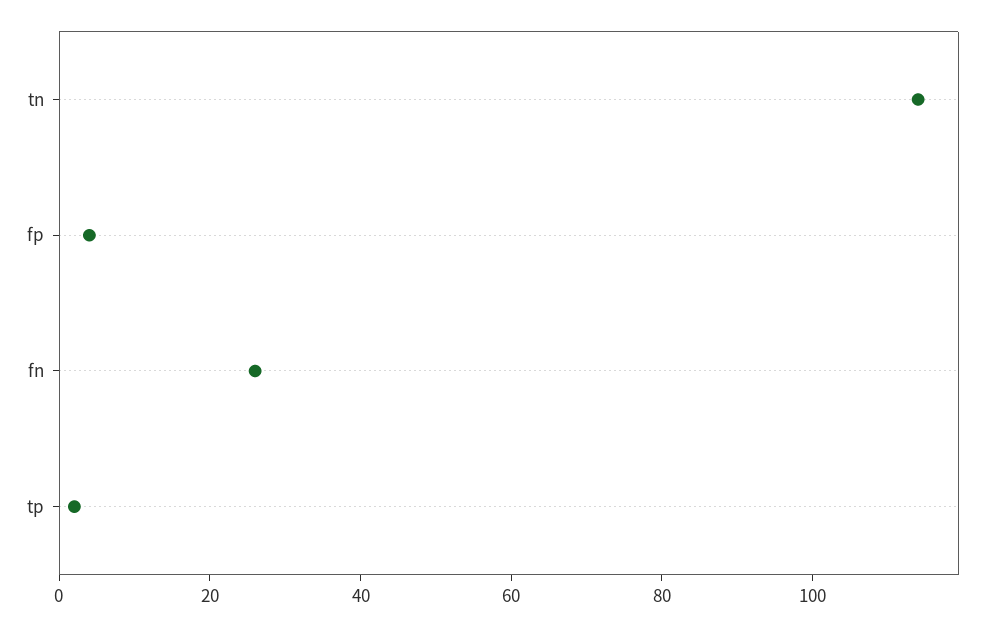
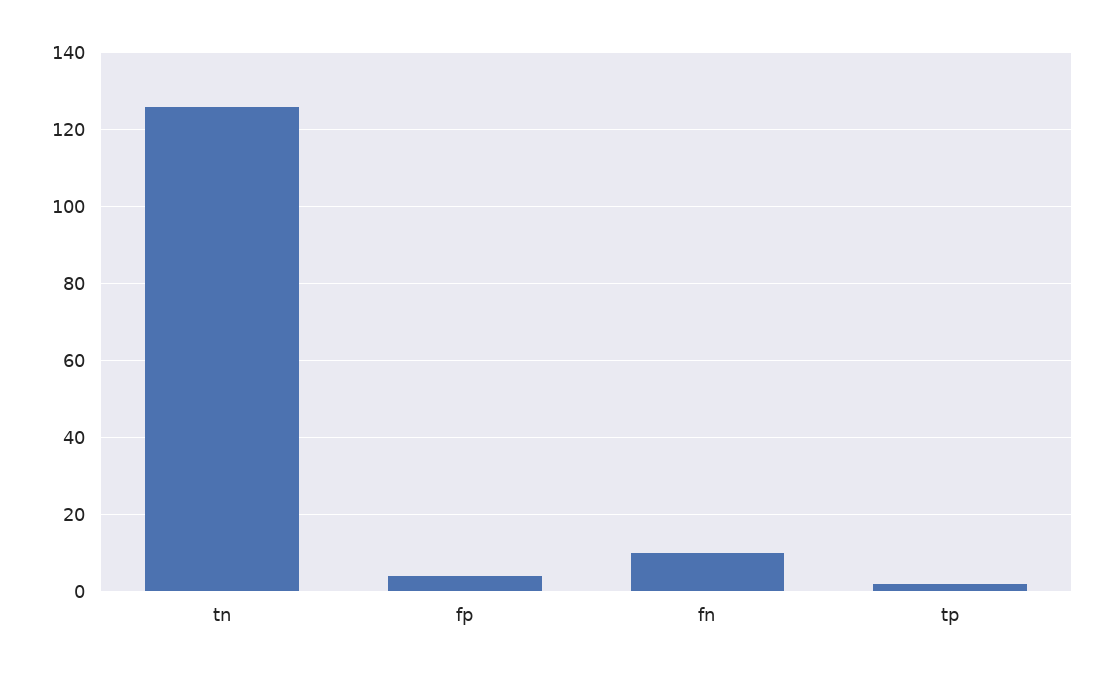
tn: 115 -> 125
fn: 25 -> 10

